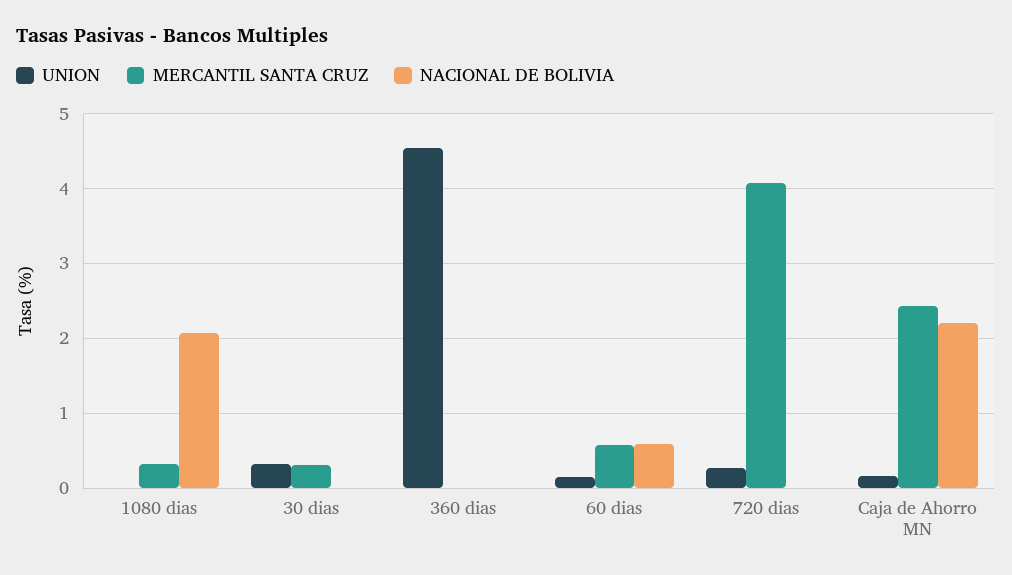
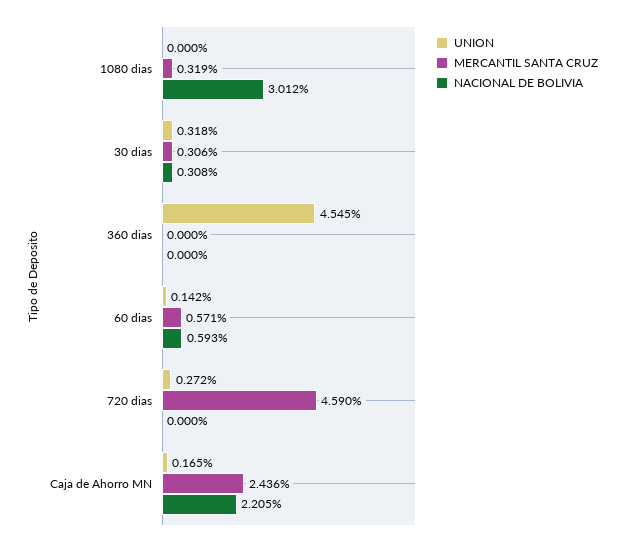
NACIONAL DE BOLIVIA, 1080 dias: 2.1 -> 3.012
NACIONAL DE BOLIVIA, 30 dias: 0 -> 0.308
MERCANTIL SANTA CRUZ, 720 dias: 4.1 -> 4.59

